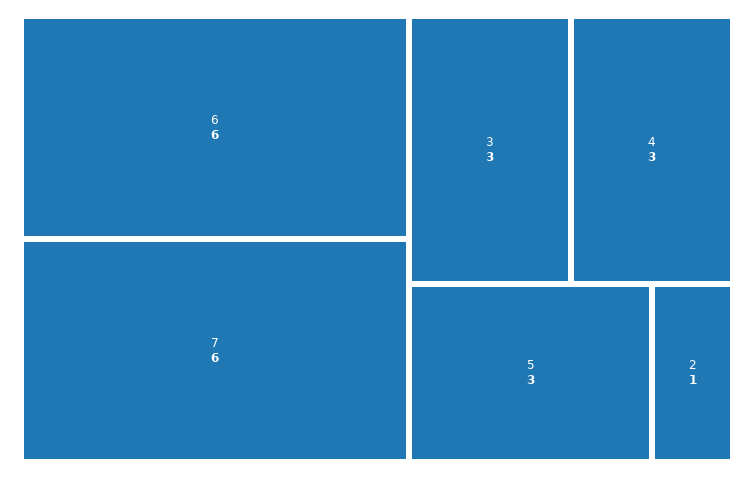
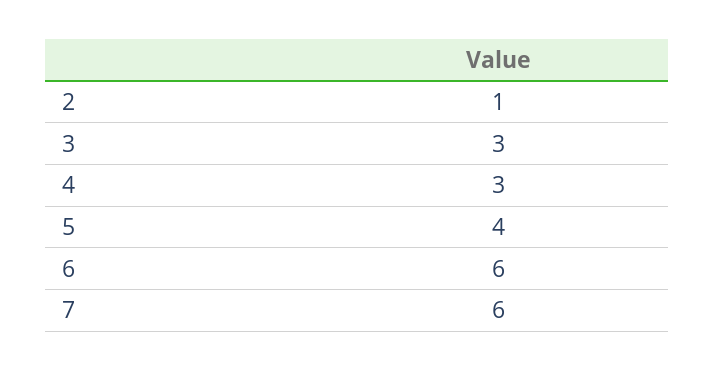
5: 3 -> 4

